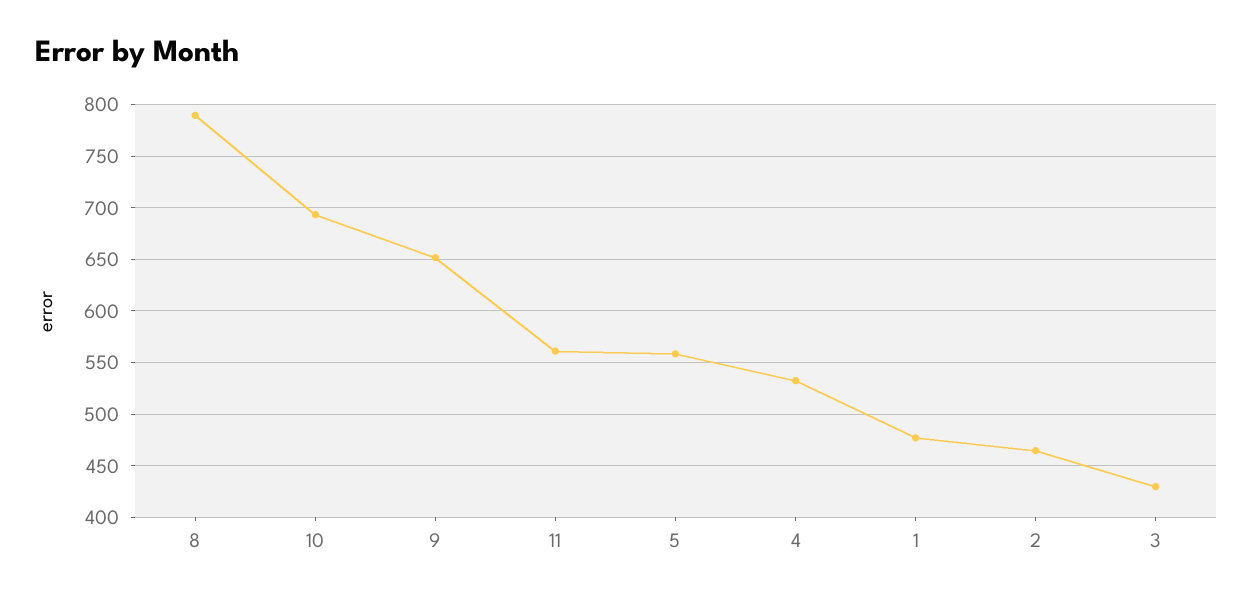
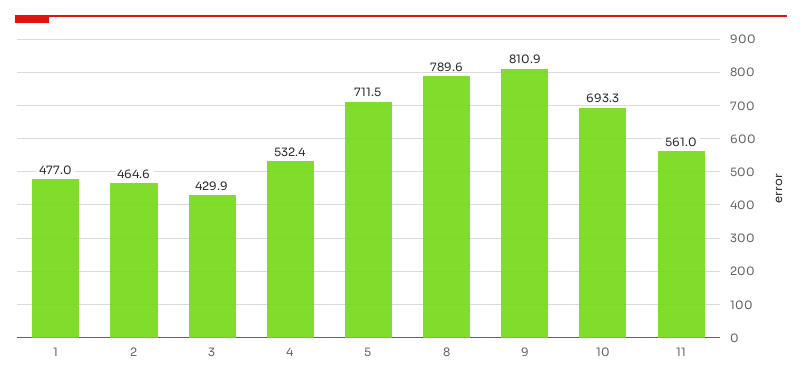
9: 650 -> 810.9
5: 560 -> 711.5

